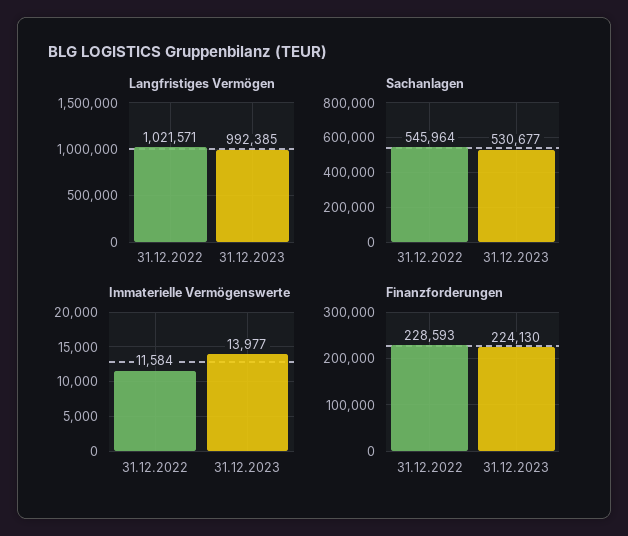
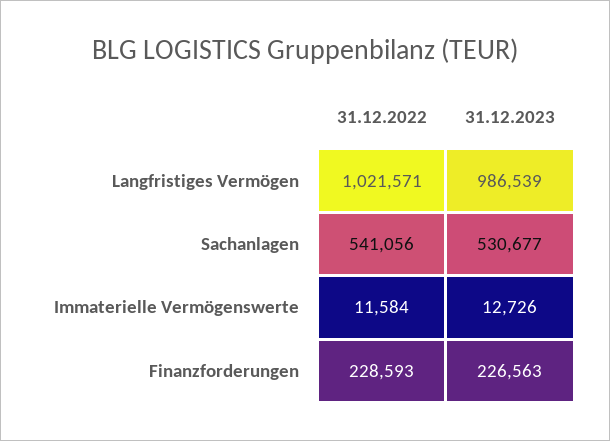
Langfristiges Vermögen, 31.12.2023: 992385 -> 986539
Sachanlagen, 31.12.2022: 545964 -> 541056
Immaterielle Vermögenswerte, 31.12.2023: 13977 -> 12726
Finanzforderungen, 31.12.2023: 224130 -> 226563

